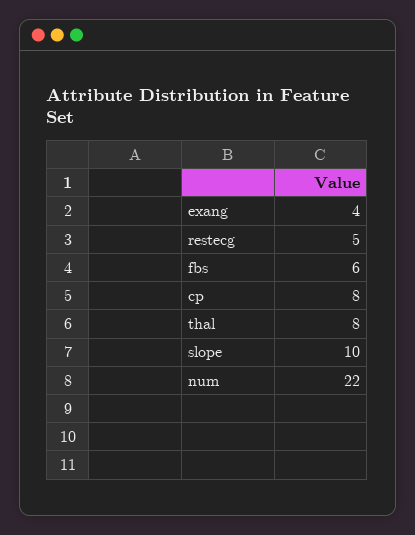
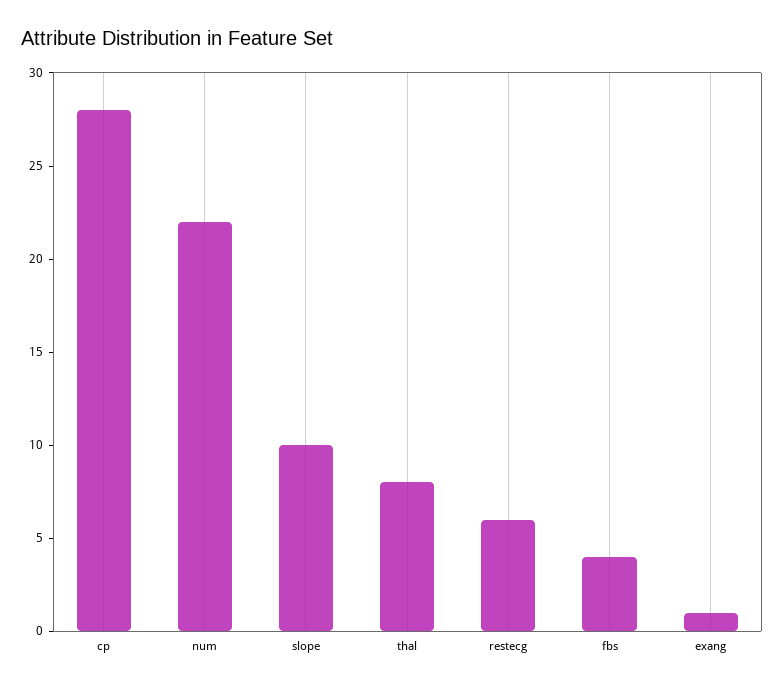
exang: 4 -> 1
restecg: 5 -> 6
fbs: 6 -> 4
cp: 8 -> 28

